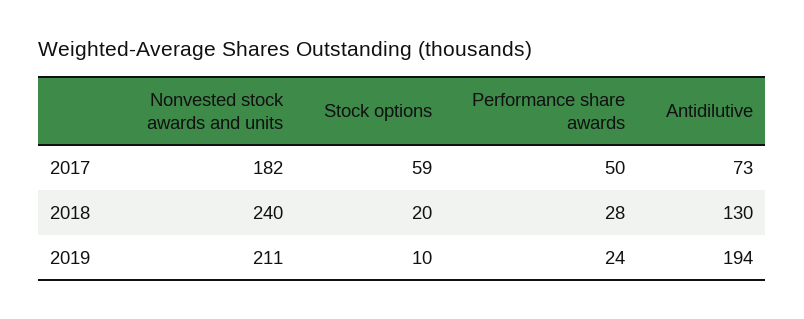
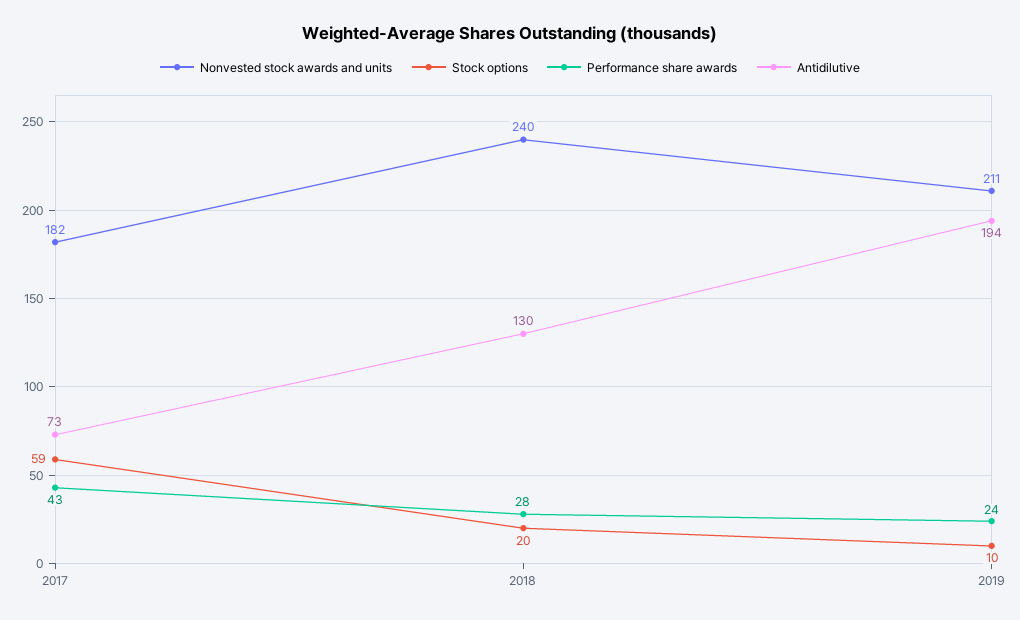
Performance share awards, 2017: 50 -> 43

